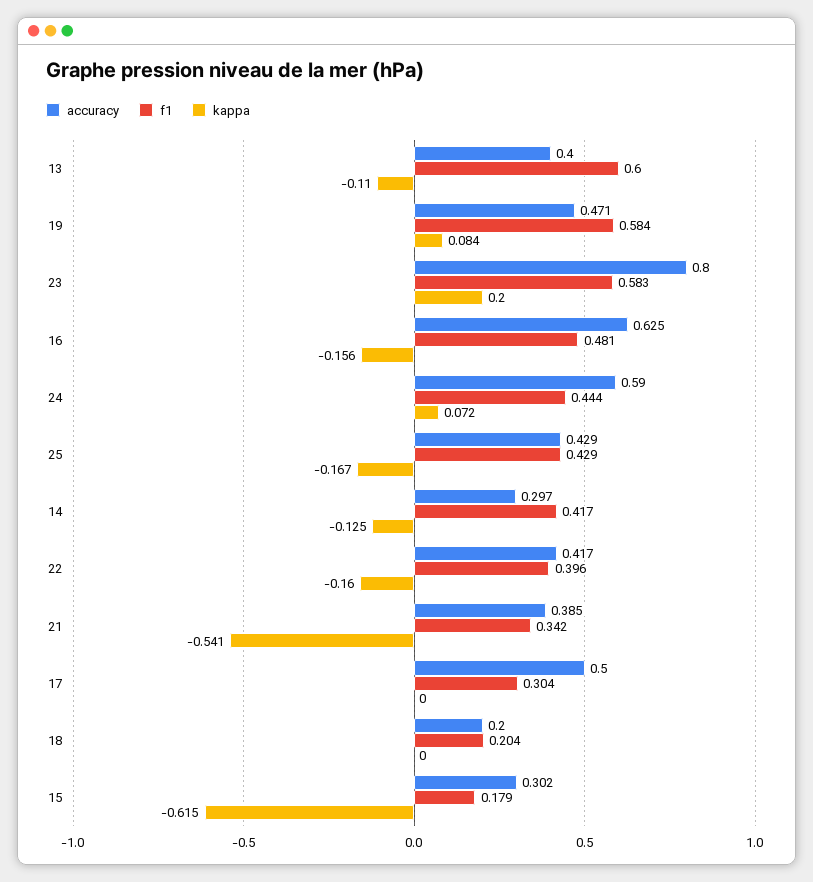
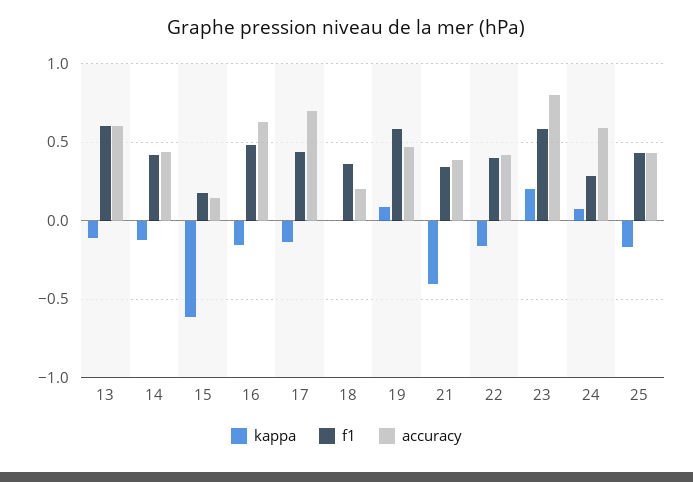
accuracy, 13: 0.4 -> 0.6
f1, 24: 0.444 -> 0.3
accuracy, 14: 0.297 -> 0.45
kappa, 21: -0.541 -> -0.4
accuracy, 17: 0.5 -> 0.7
f1, 17: 0.304 -> 0.45
kappa, 17: 0 -> -0.15
f1, 18: 0.204 -> 0.35
accuracy, 15: 0.302 -> 0.15

